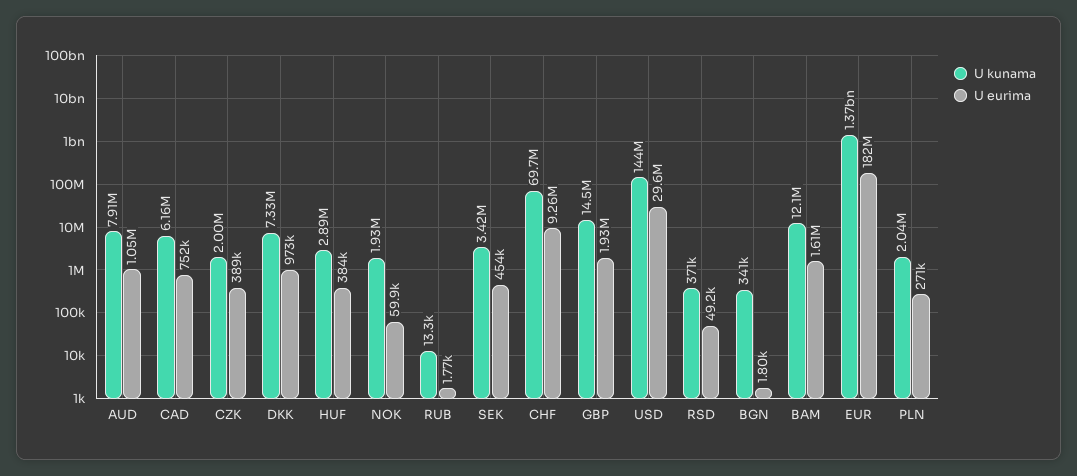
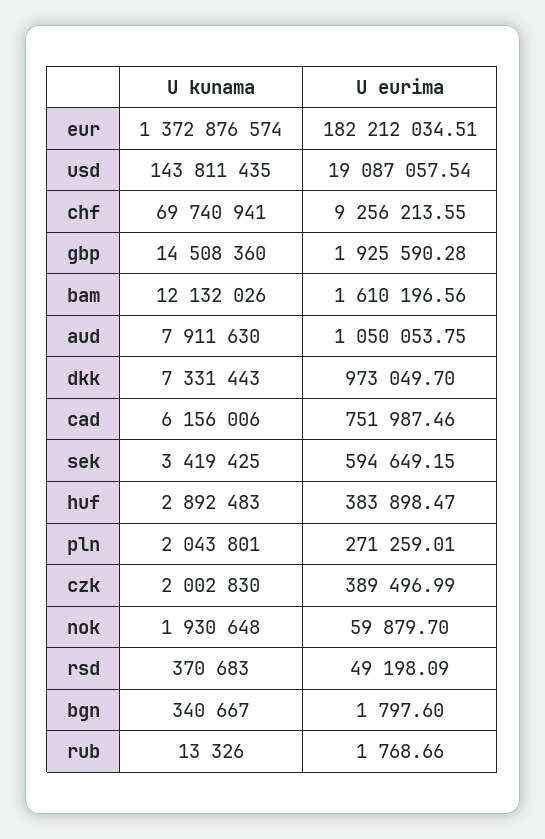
U eurima, SEK: 454000 -> 594649.15
U eurima, USD: 29600000 -> 19087057.54

